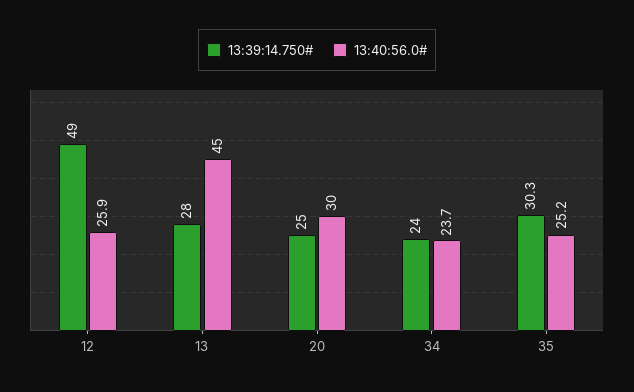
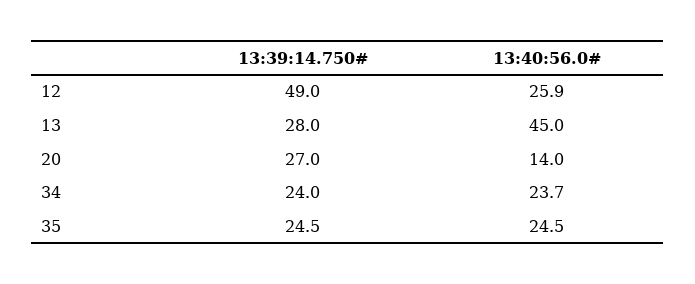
13:39:14.750#, 20: 25 -> 27
13:40:56.0#, 20: 30 -> 14
13:39:14.750#, 35: 30.3 -> 24.5
13:40:56.0#, 35: 25.2 -> 24.5

